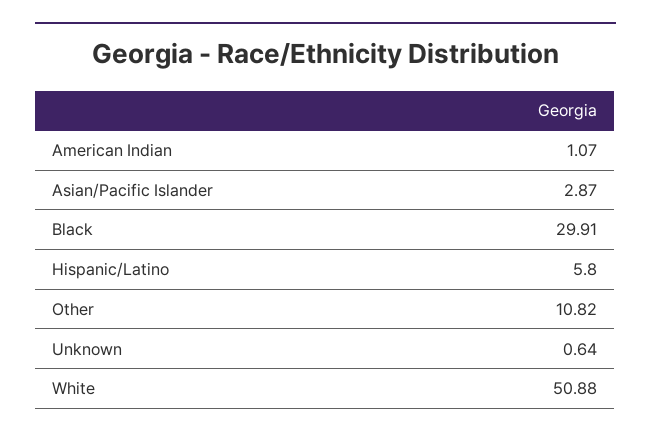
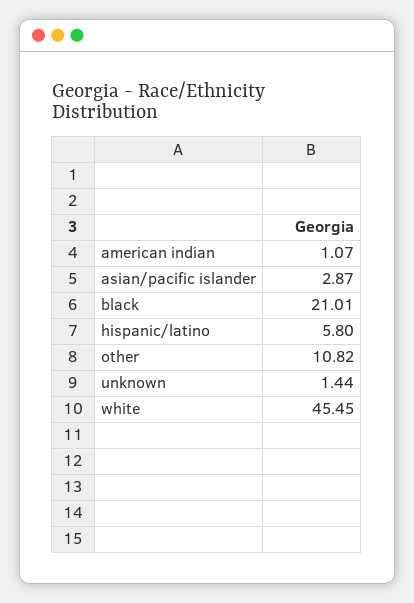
Black: 29.91 -> 21.01
Unknown: 0.64 -> 1.44
White: 50.88 -> 45.45

